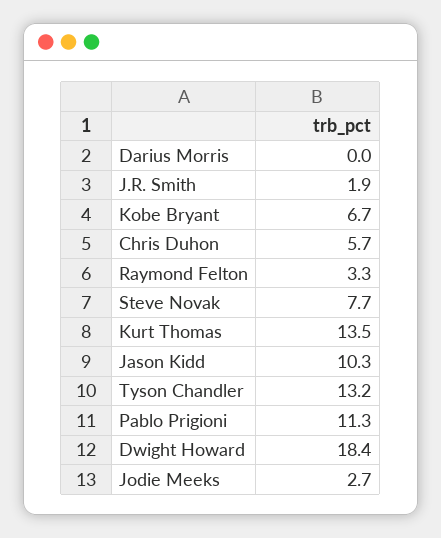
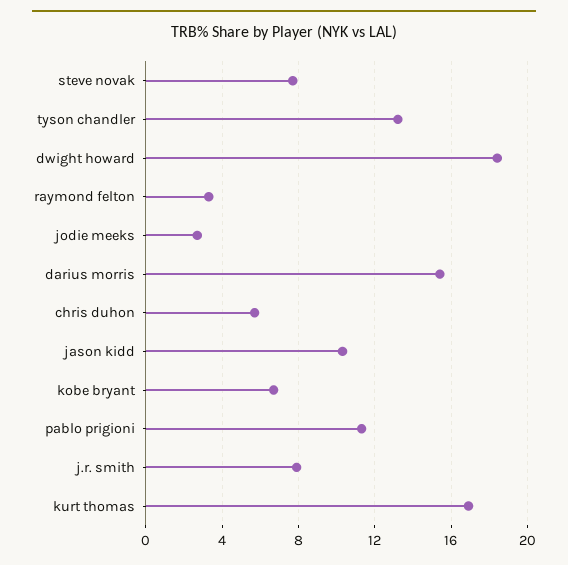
Darius Morris: 0 -> 15.5
J.R. Smith: 1.9 -> 8
Kurt Thomas: 13.5 -> 17

